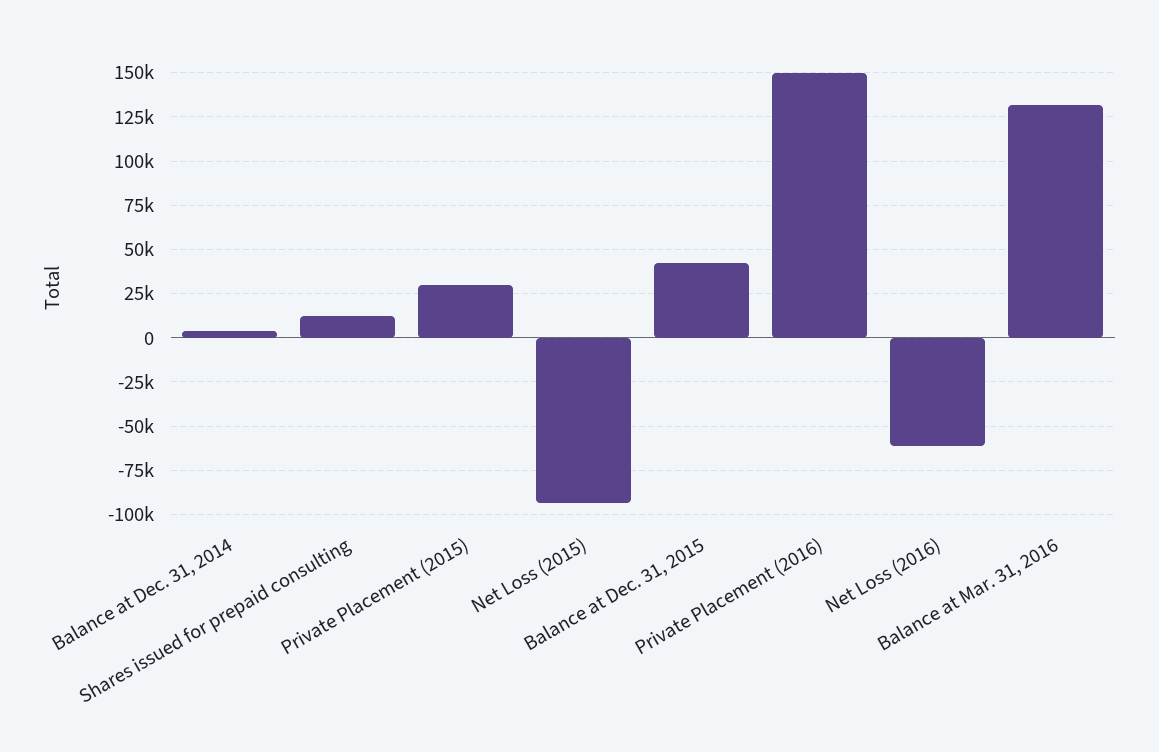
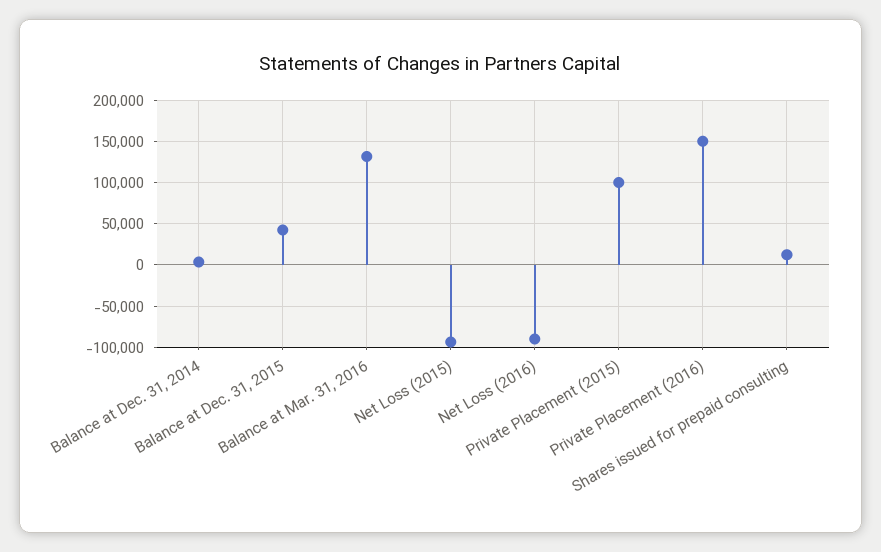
Private Placement (2015): 30000 -> 100000
Net Loss (2016): -60000 -> -90000

